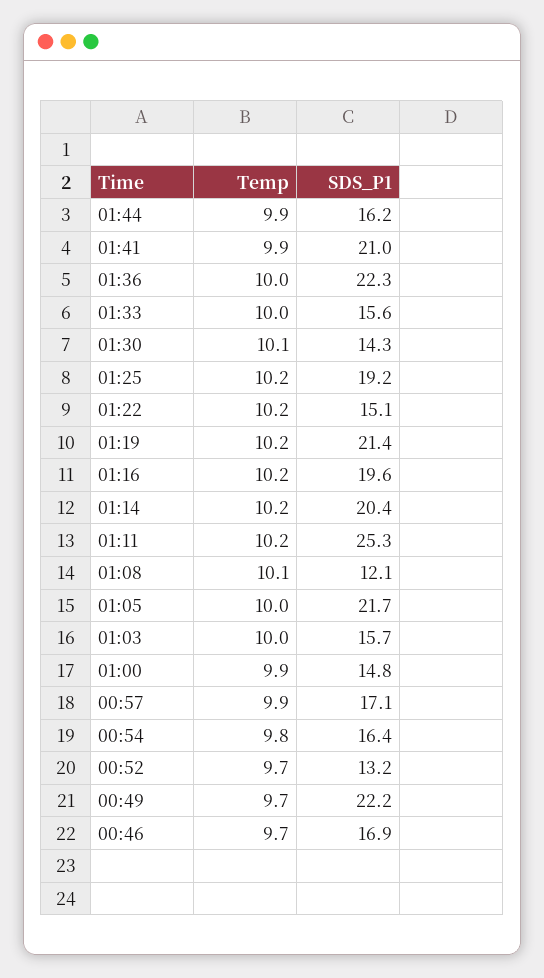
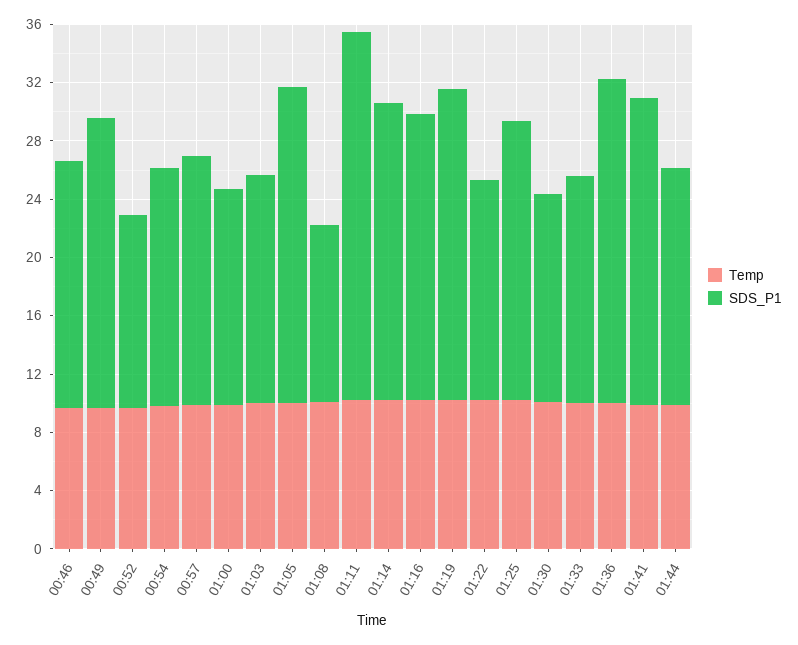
SDS_P1, 00:49: 22.2 -> 20

